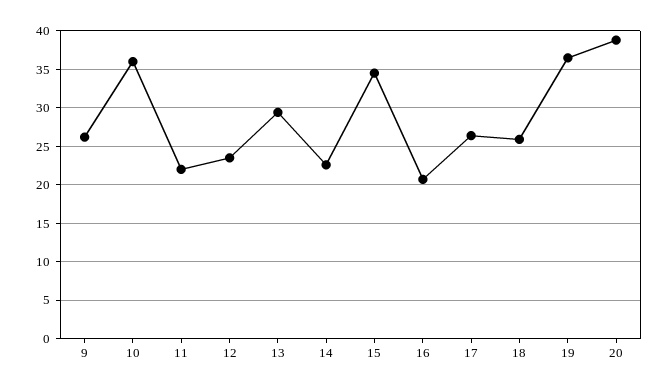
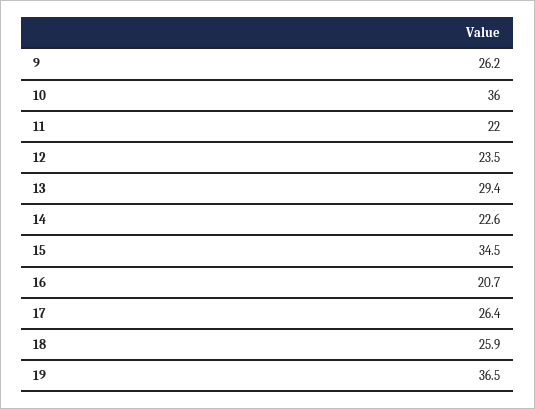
20: 39 -> none

